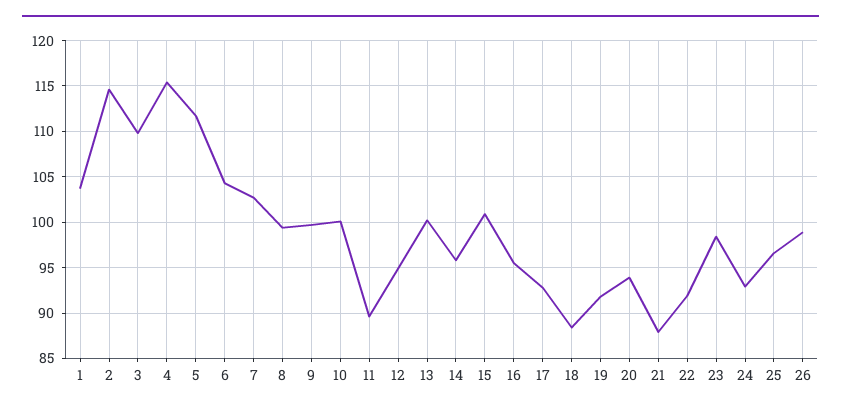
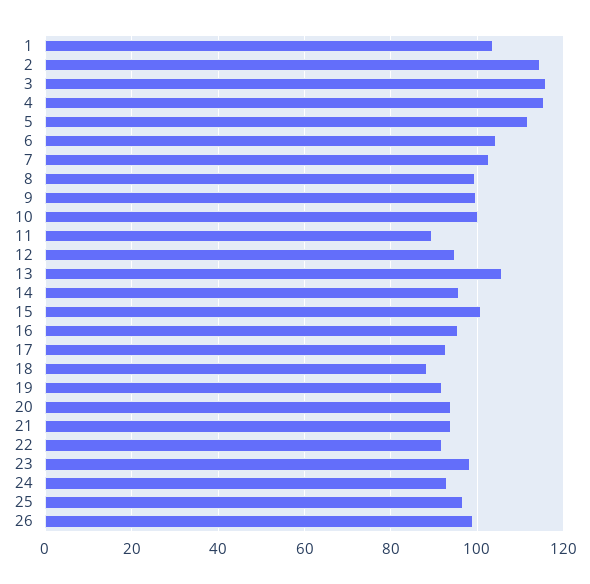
3: 110 -> 116
13: 100 -> 106
21: 88 -> 94

